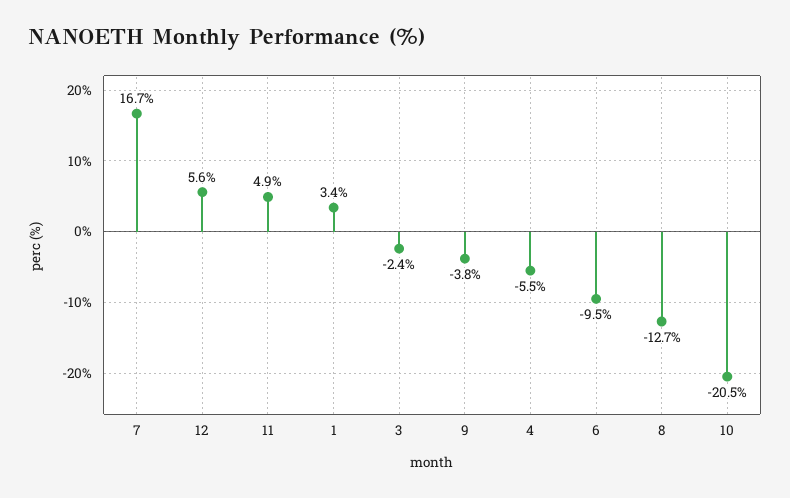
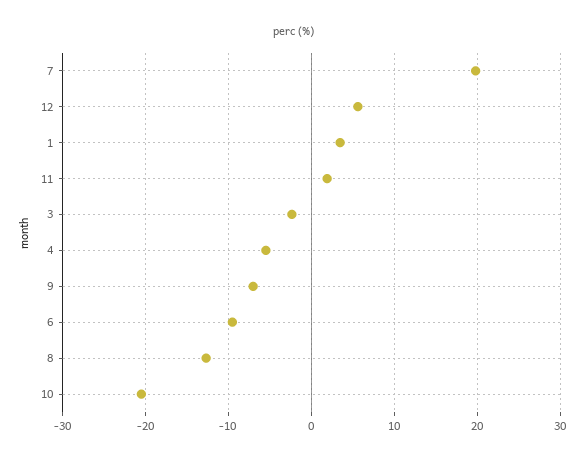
7: 16.7 -> 20
11: 4.9 -> 2
9: -3.8 -> -7

